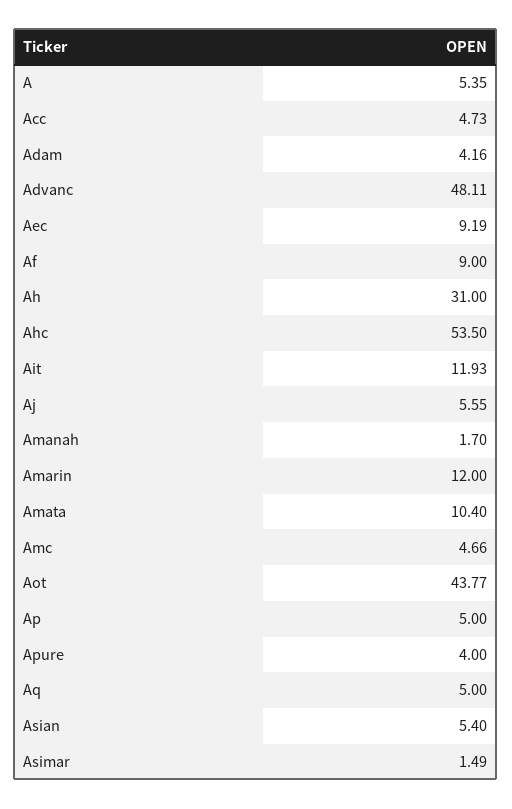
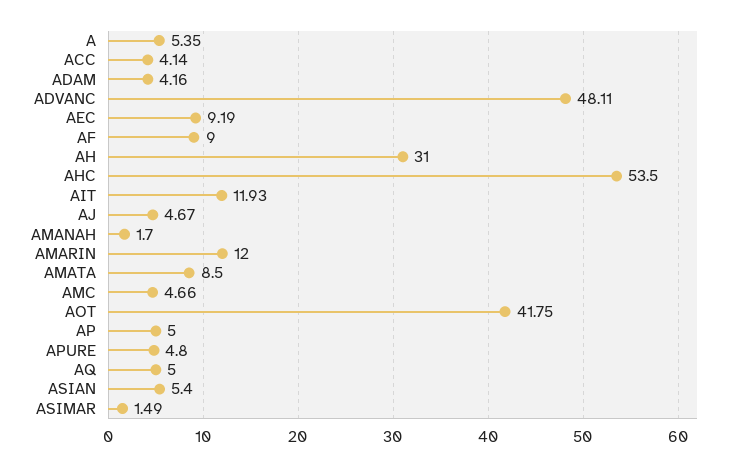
Acc: 4.73 -> 4.14
Aj: 5.55 -> 4.67
Amata: 10.4 -> 8.5
Aot: 43.77 -> 41.75
Apure: 4 -> 4.8

